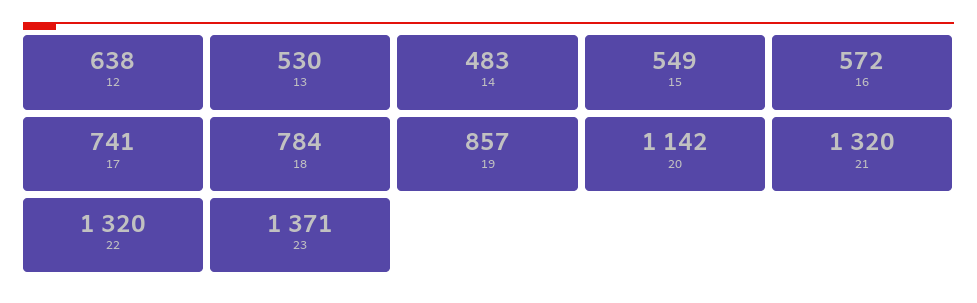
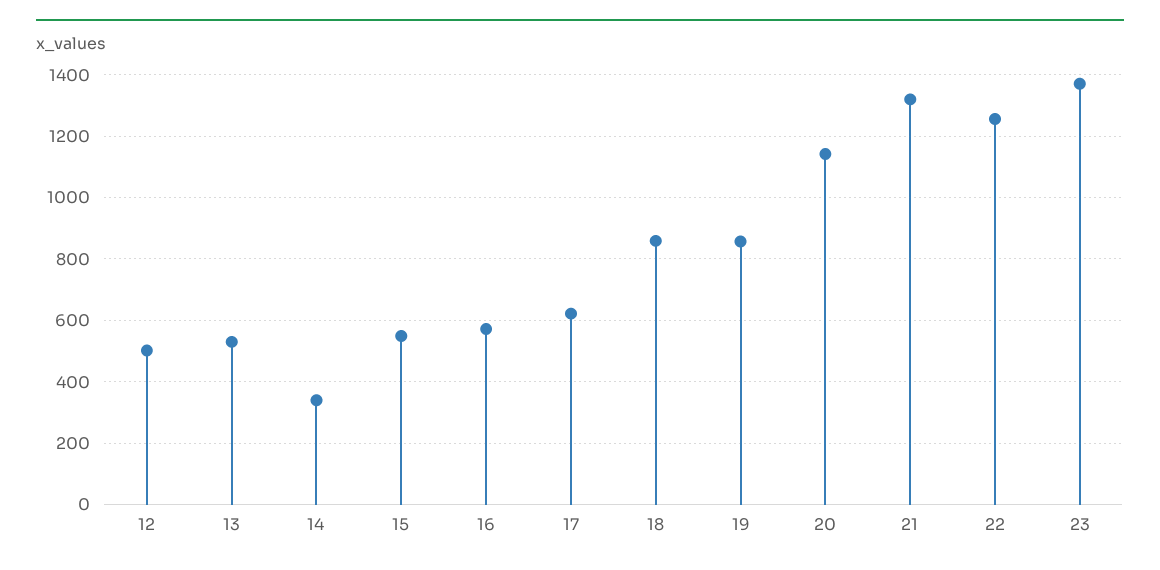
12: 638 -> 500
14: 483 -> 340
17: 741 -> 620
18: 784 -> 860
22: 1320 -> 1260

